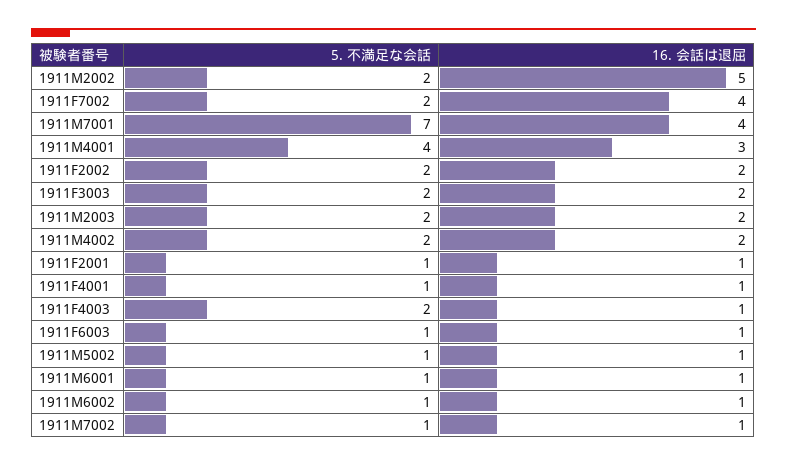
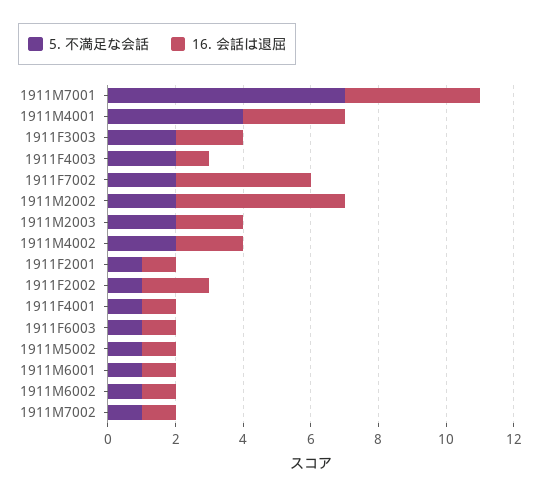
5. 不満足な会話, 1911F2002: 2 -> 1

